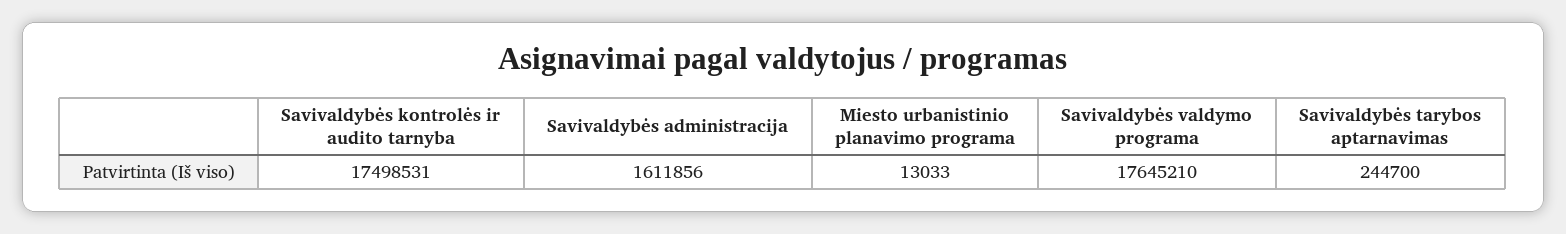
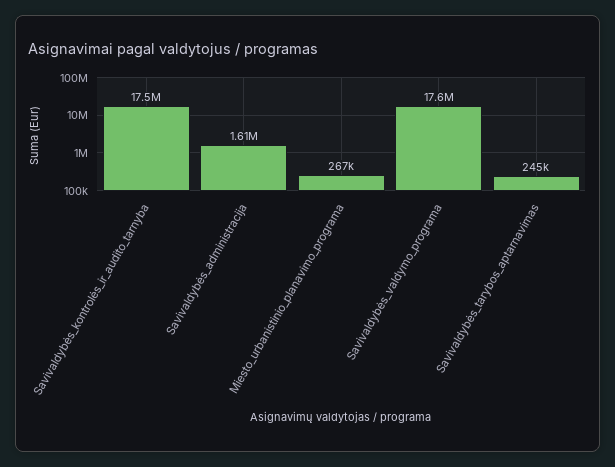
Miesto urbanistinio planavimo programa: 13033 -> 267000

